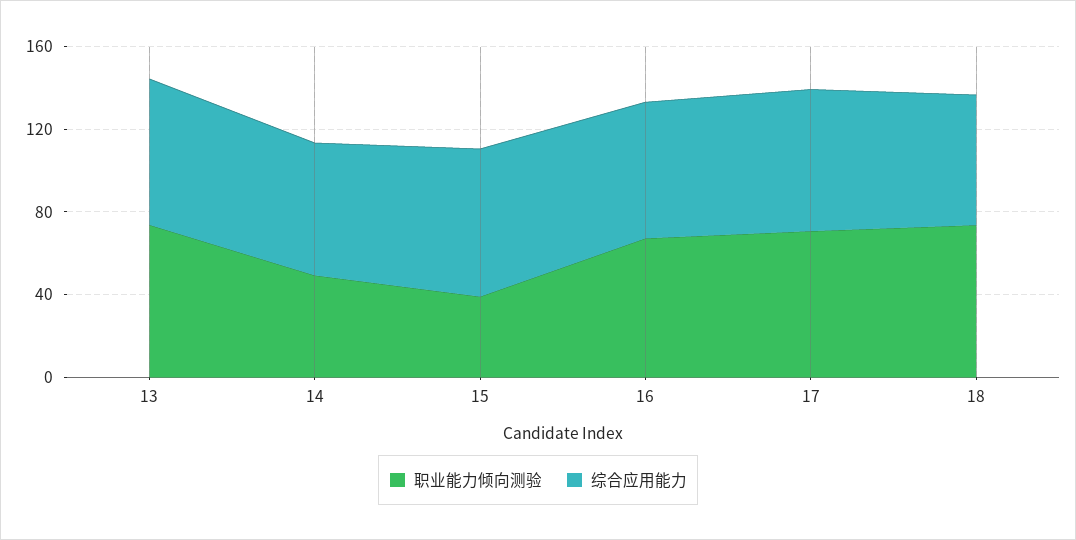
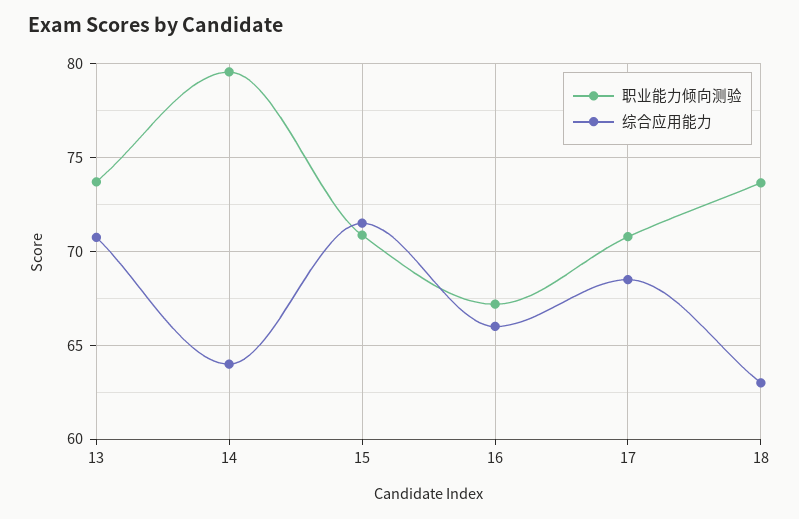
职业能力倾向测验, 14: 50 -> 79.5
职业能力倾向测验, 15: 40 -> 71

